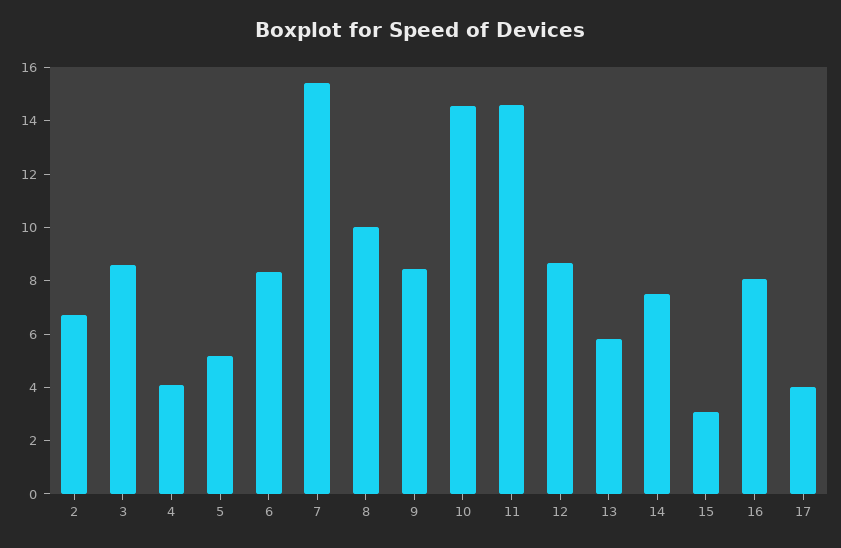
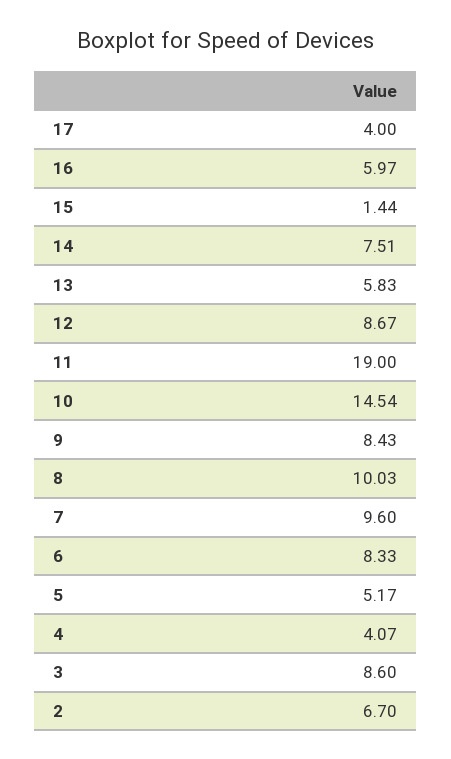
7: 15.5 -> 9.6
11: 14.5 -> 19
15: 3 -> 1.44
16: 8 -> 5.97

